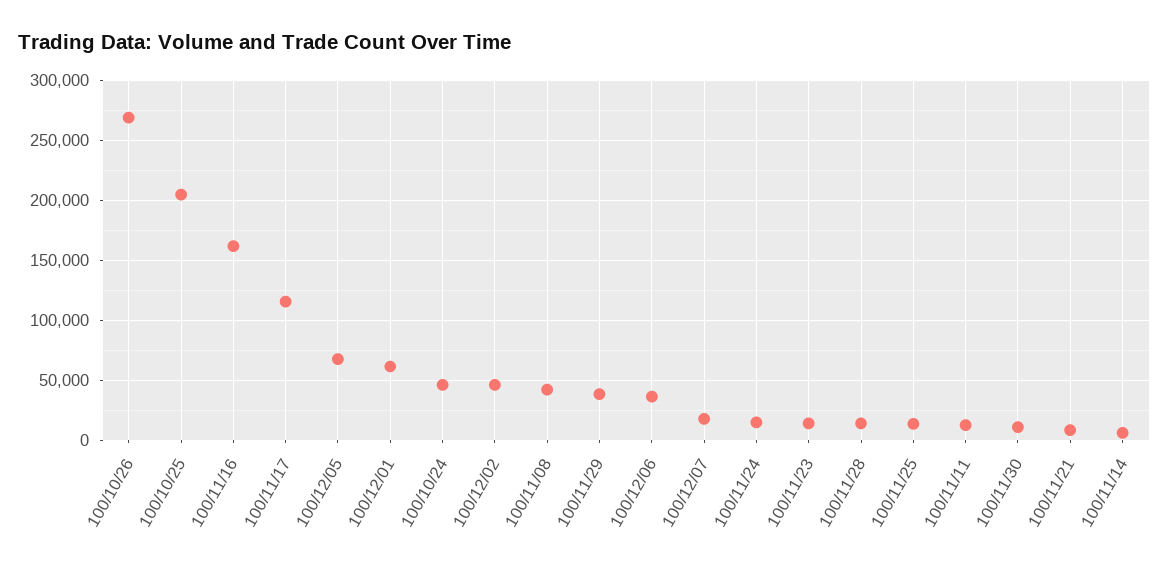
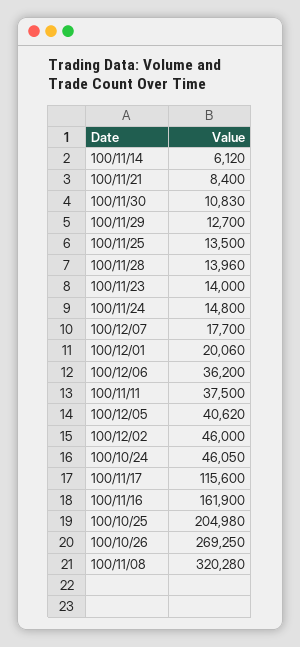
100/12/05: 70000 -> 40620
100/12/01: 60000 -> 20060
100/11/08: 40000 -> 320280
100/11/29: 40000 -> 12700
100/11/11: 10000 -> 37500

